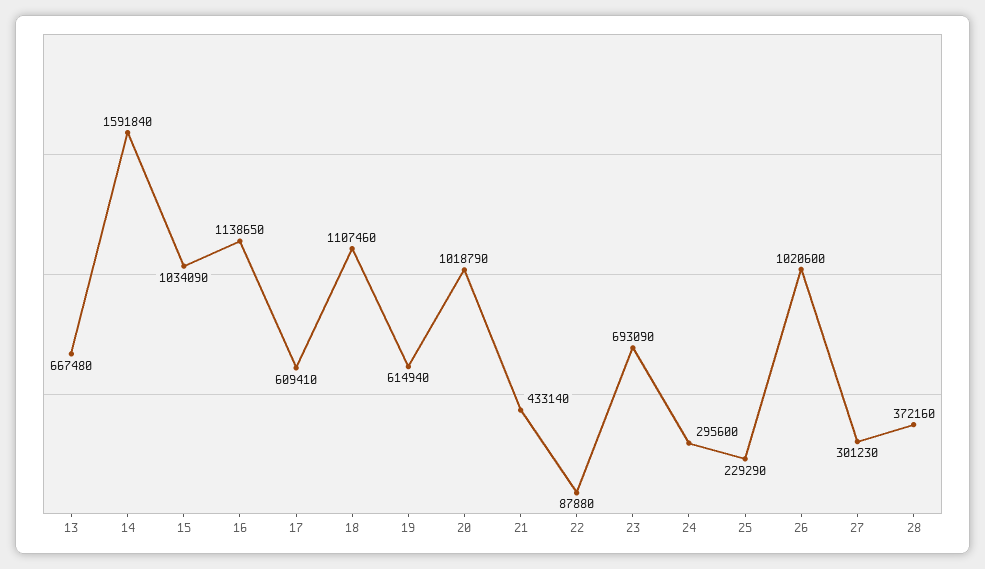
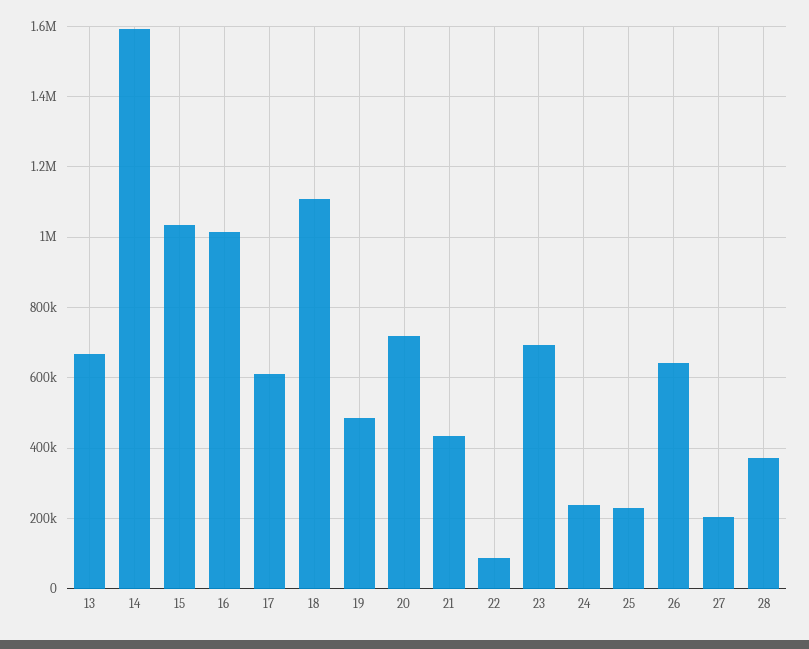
16: 1138650 -> 1020000
19: 614940 -> 480000
20: 1018790 -> 720000
24: 295600 -> 240000
26: 1020600 -> 640000
27: 301230 -> 200000

